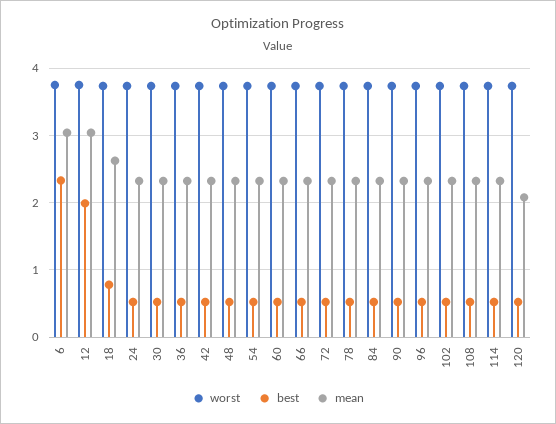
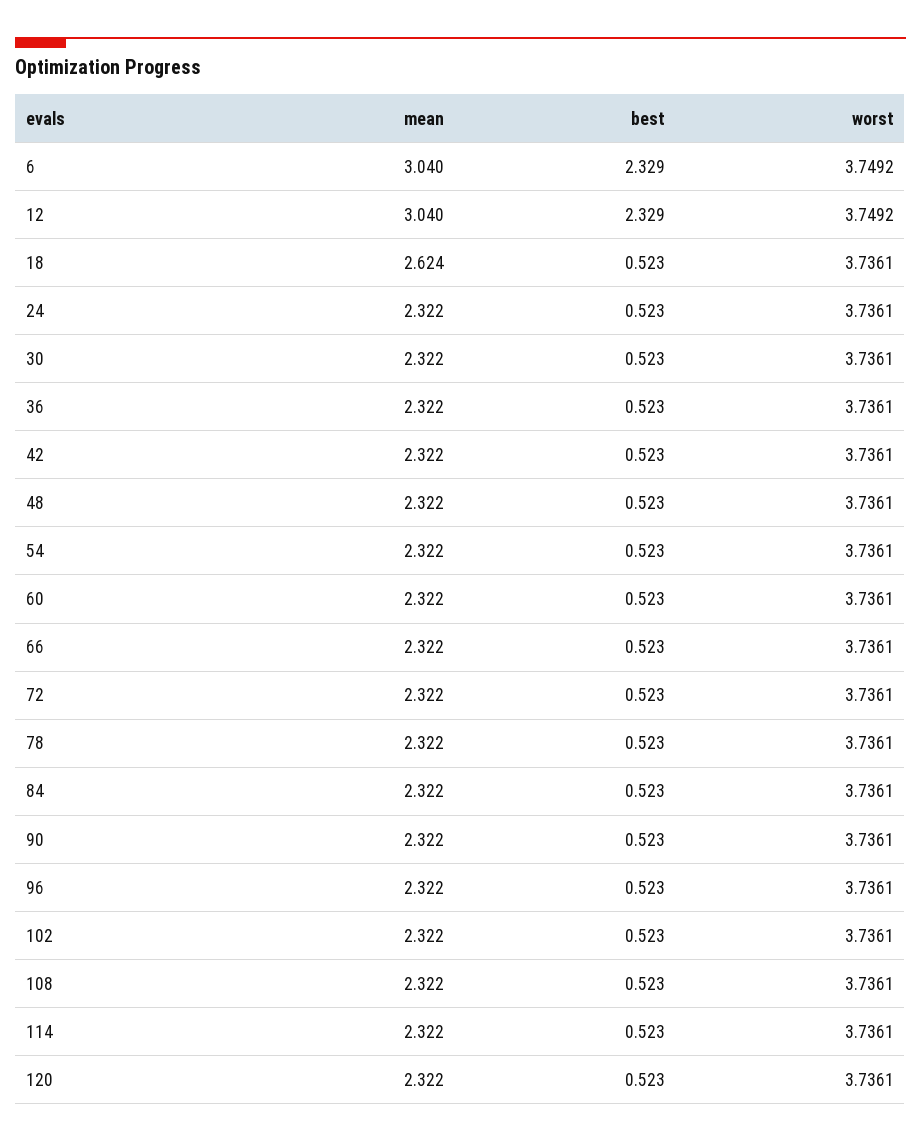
best, 12: 2 -> 2.329
best, 18: 0.8 -> 0.523
mean, 120: 2.1 -> 2.322

